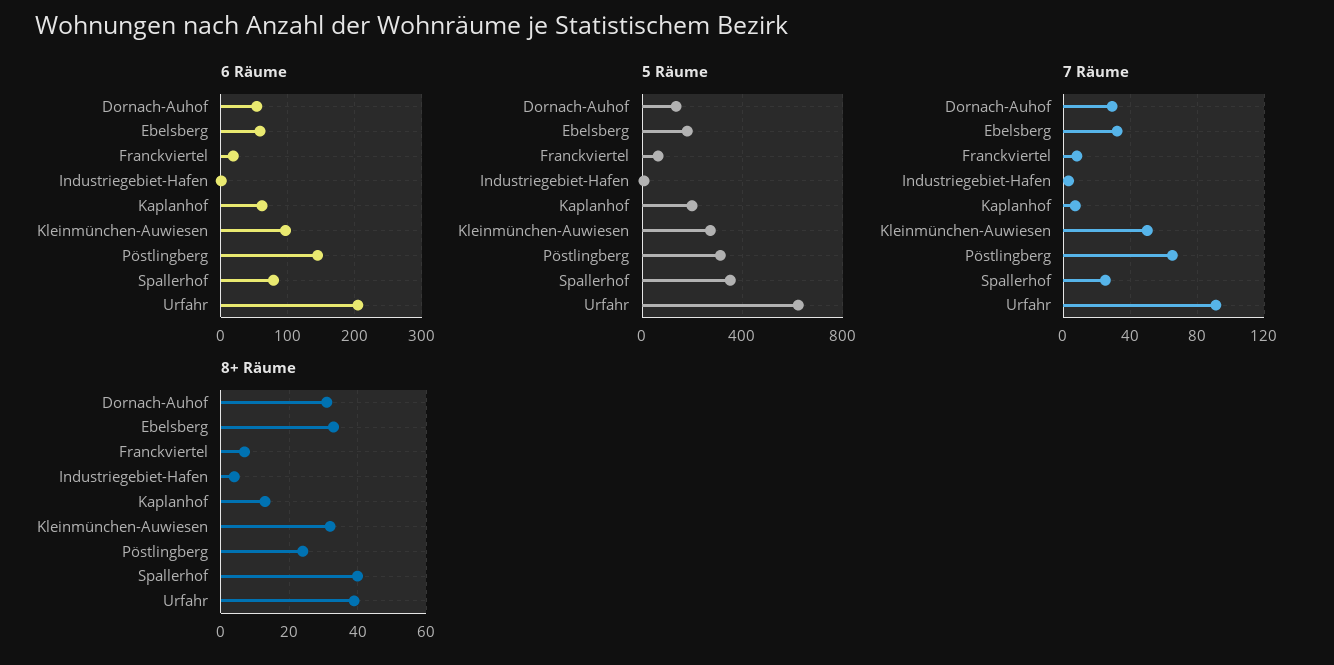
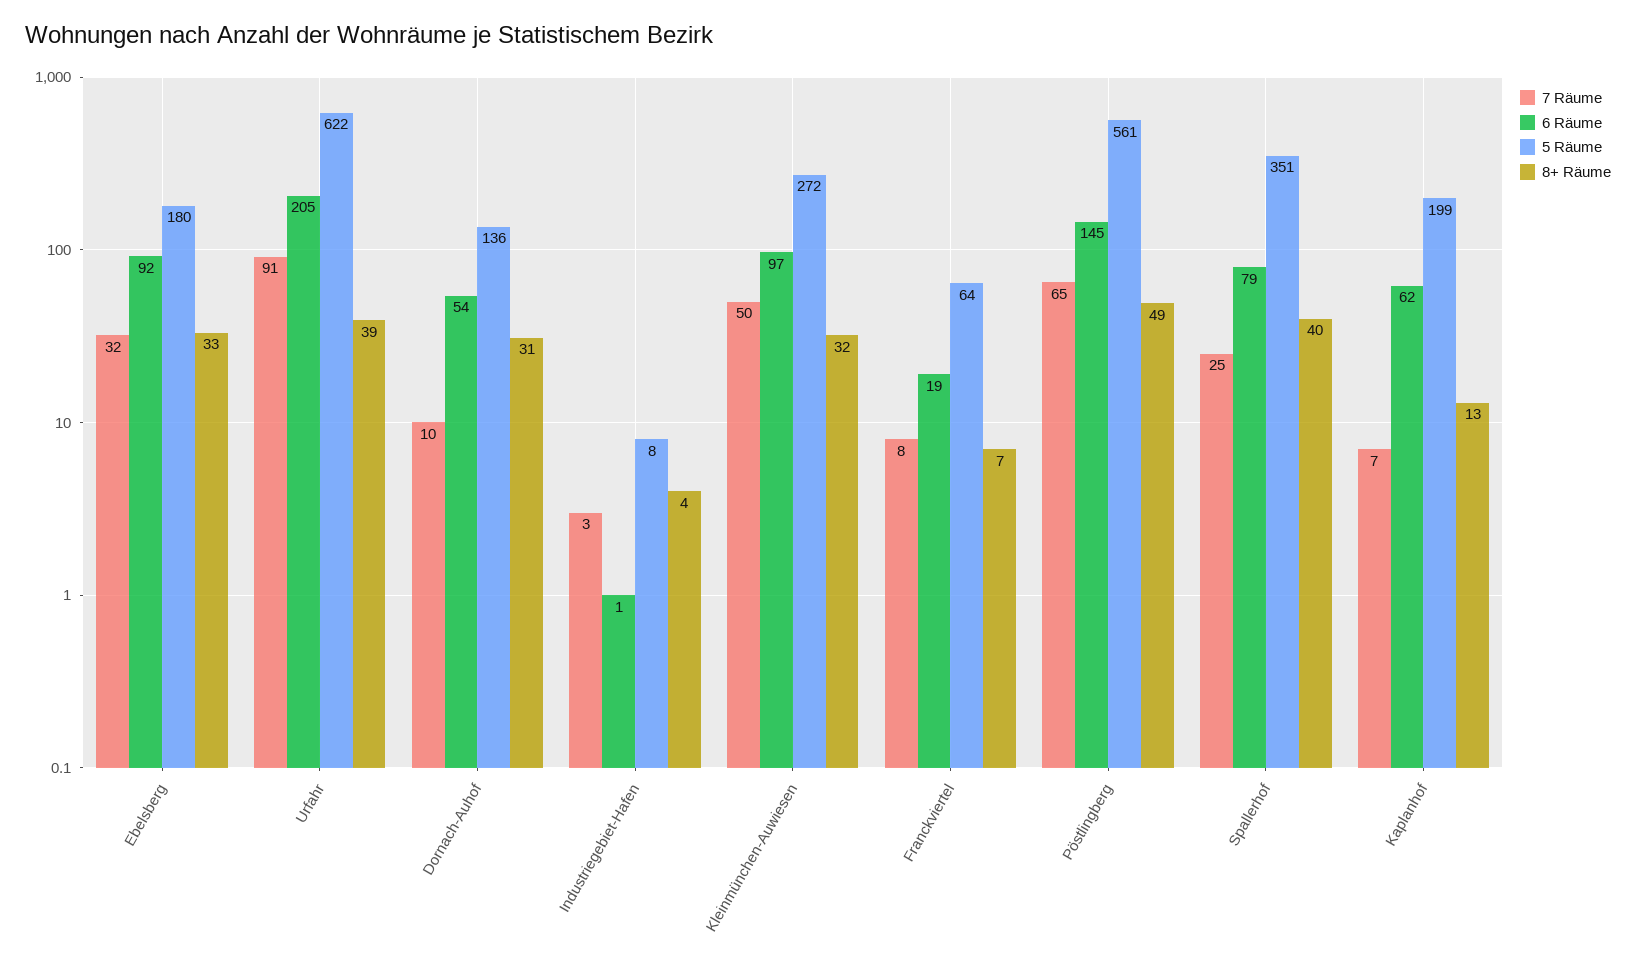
6 Räume, Ebelsberg: 60 -> 92
5 Räume, Pöstlingberg: 300 -> 561
7 Räume, Dornach-Auhof: 30 -> 10
8+ Räume, Pöstlingberg: 25 -> 49

